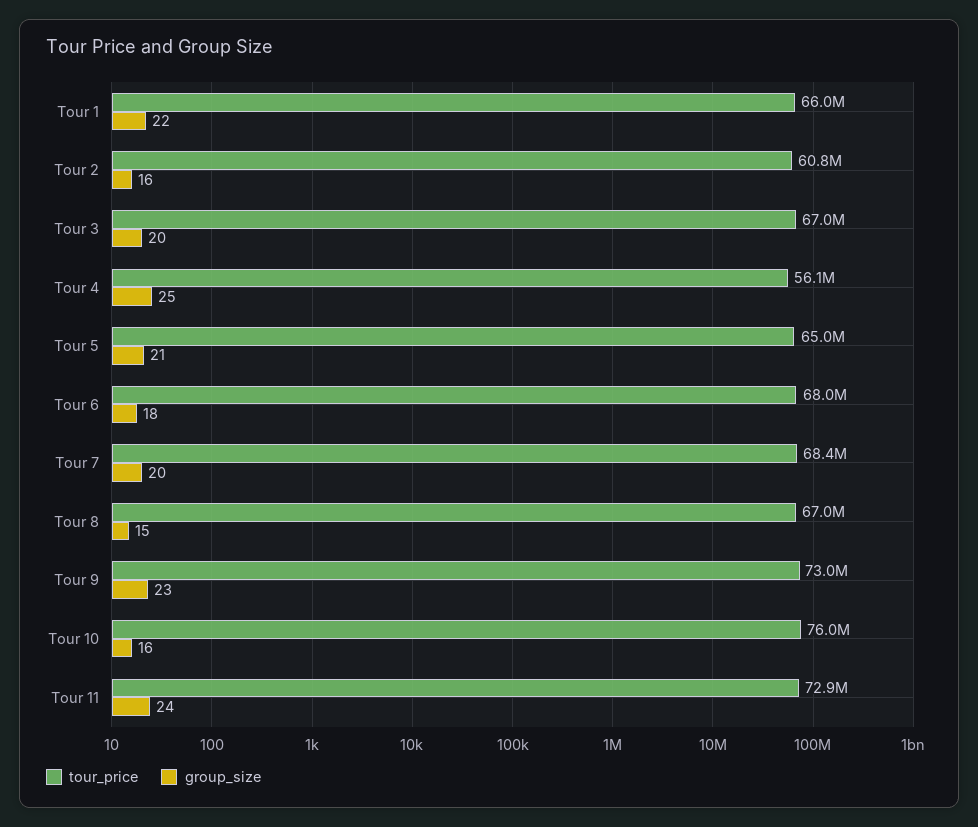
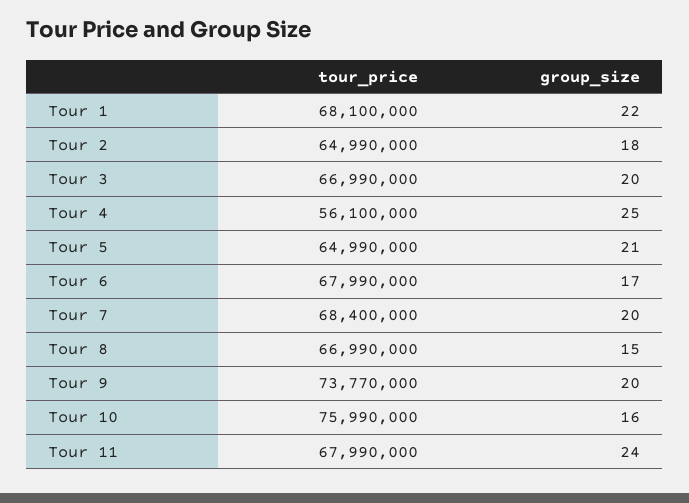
tour_price, Tour 1: 66000000 -> 68100000
tour_price, Tour 2: 60800000 -> 64990000
group_size, Tour 2: 16 -> 18
group_size, Tour 6: 18 -> 17
tour_price, Tour 9: 73000000 -> 73770000
group_size, Tour 9: 23 -> 20
tour_price, Tour 11: 72900000 -> 67990000

